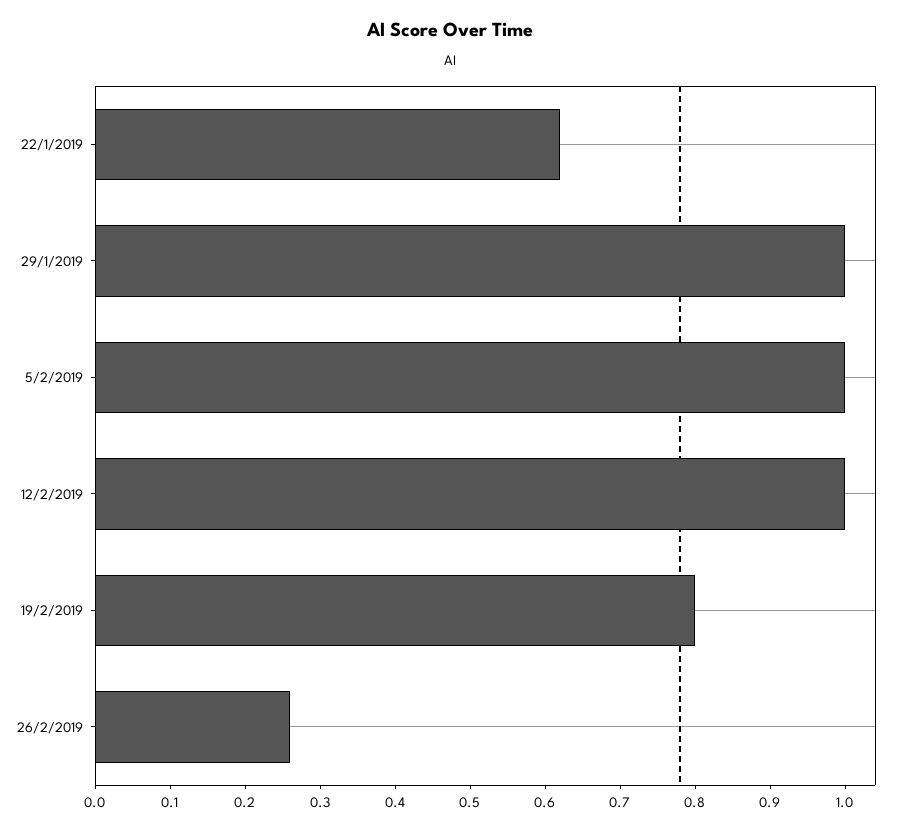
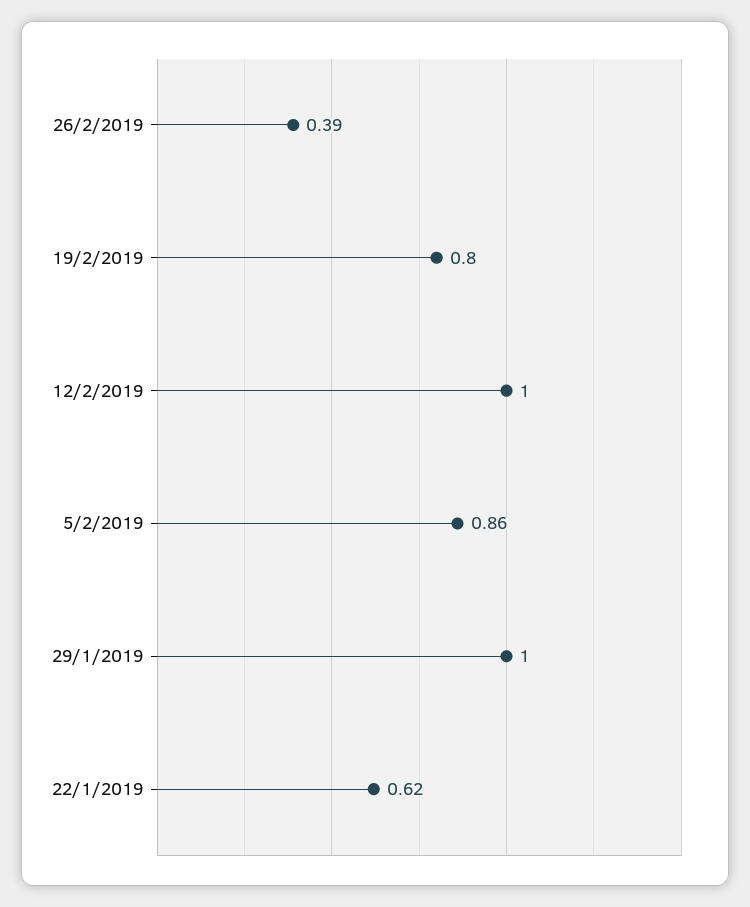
5/2/2019: 1 -> 0.86
26/2/2019: 0.25 -> 0.39

